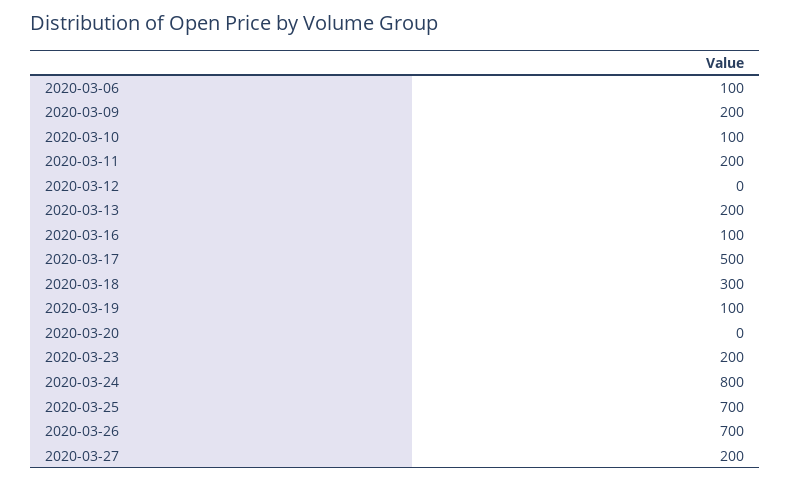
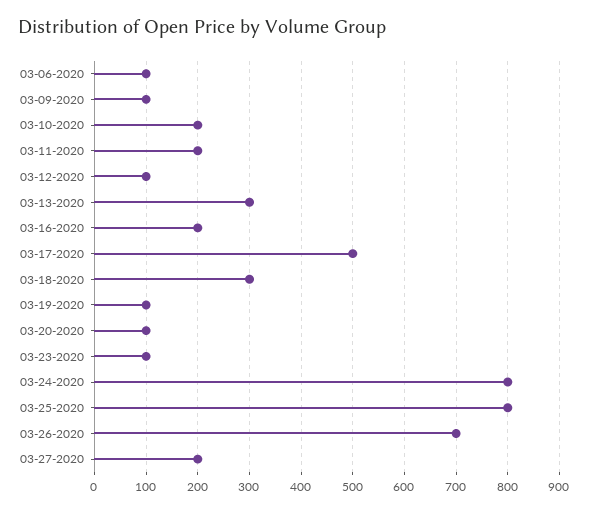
2020-03-09: 200 -> 100
2020-03-10: 100 -> 200
2020-03-12: 0 -> 100
2020-03-13: 200 -> 300
2020-03-16: 100 -> 200
2020-03-20: 0 -> 100
2020-03-23: 200 -> 100
2020-03-25: 700 -> 800

